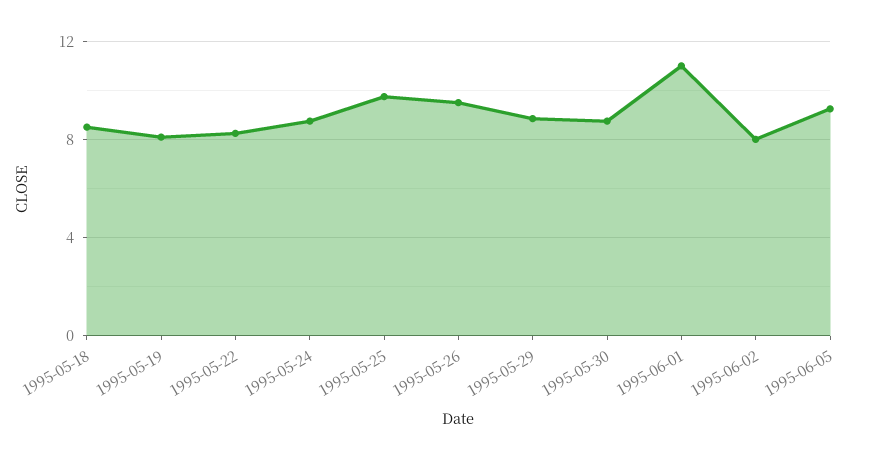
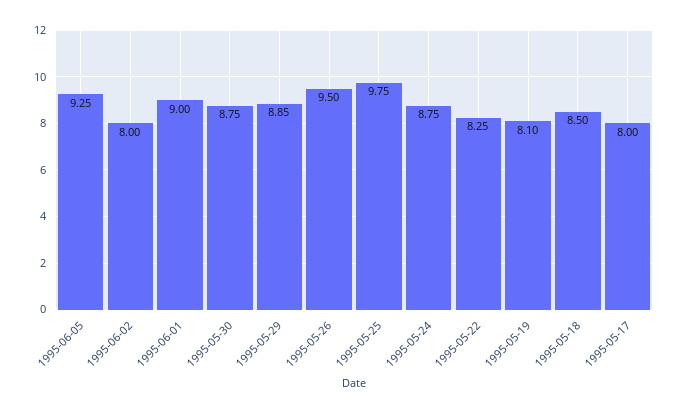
1995-06-01: 11 -> 9
1995-05-17: none -> 8

